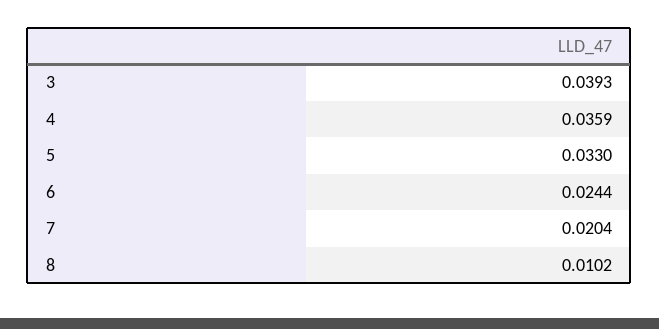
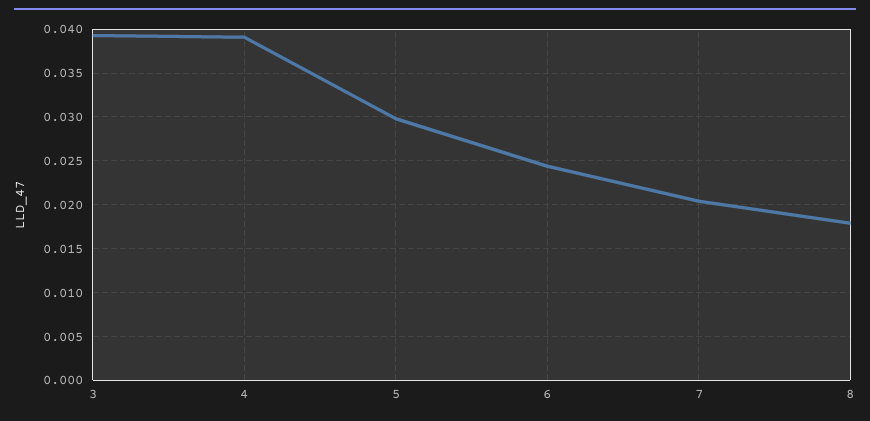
4: 0.0359 -> 0.039
5: 0.033 -> 0.03
8: 0.0102 -> 0.018

